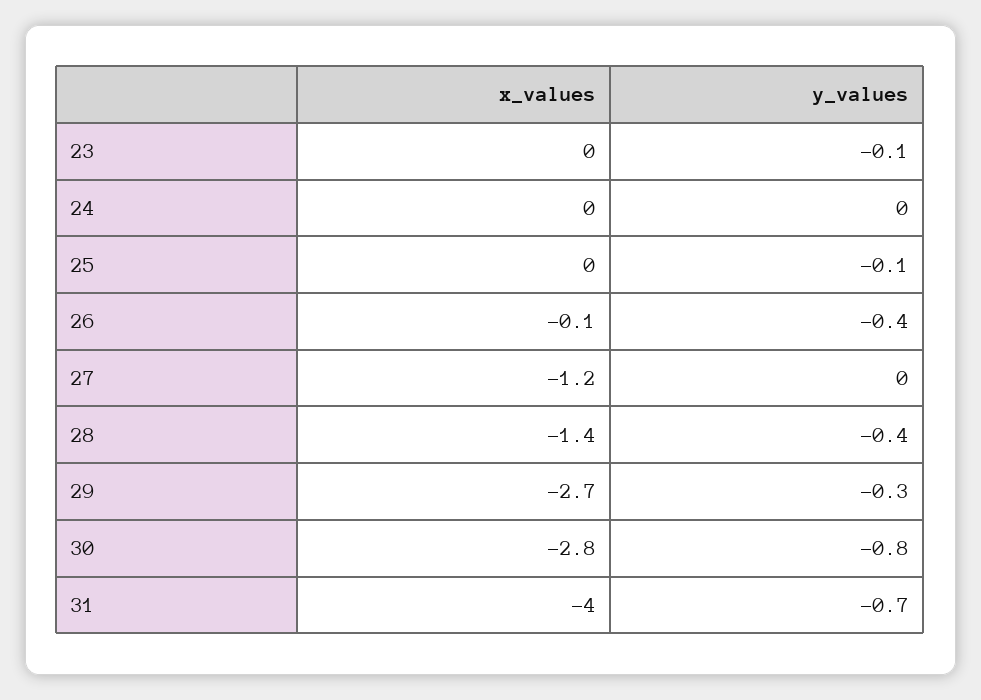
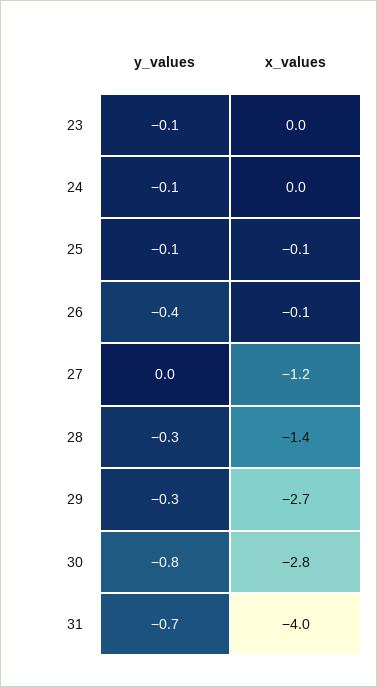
y_values, 24: 0 -> -0.1
x_values, 25: 0 -> -0.1
y_values, 28: -0.4 -> -0.3

